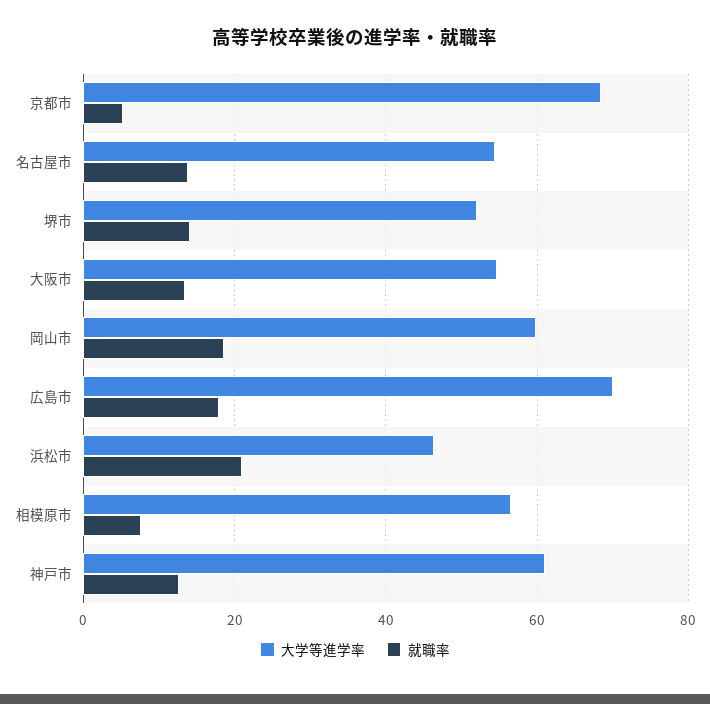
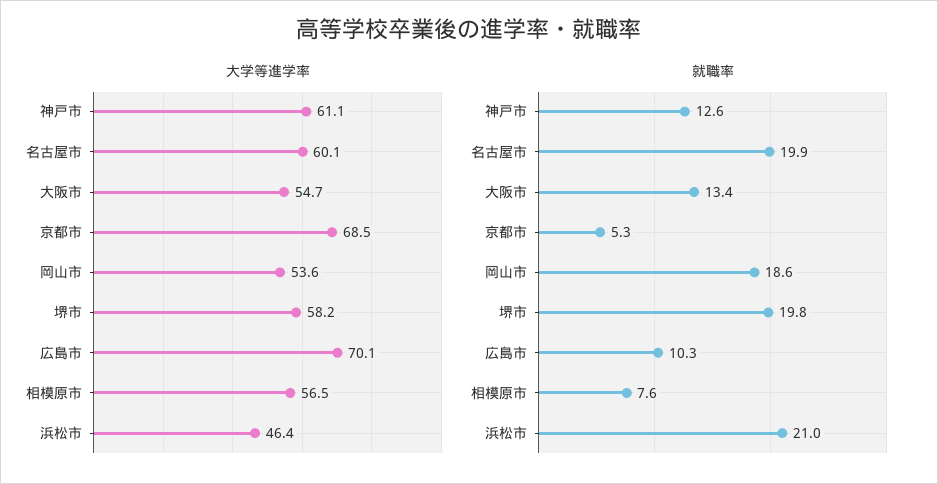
大学等進学率, 名古屋市: 54 -> 60.1
就職率, 名古屋市: 14 -> 19.9
大学等進学率, 堺市: 52 -> 58.2
就職率, 堺市: 14 -> 19.8
大学等進学率, 岡山市: 60 -> 53.6
就職率, 広島市: 18 -> 10.3

